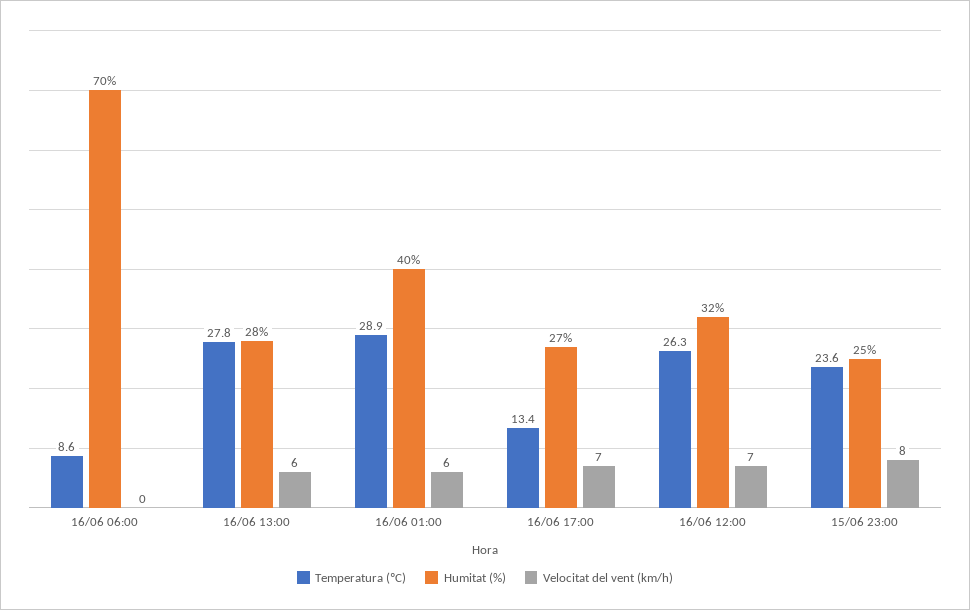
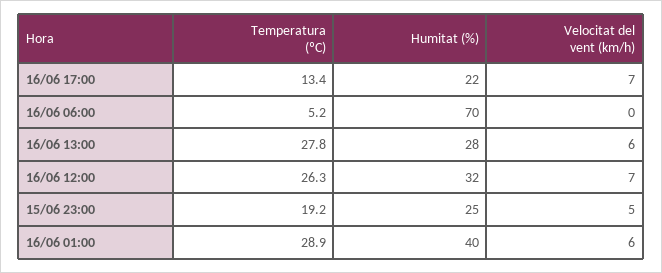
Temperatura (ºC), 16/06 06:00: 8.6 -> 5.2
Humitat (%), 16/06 17:00: 27 -> 22
Temperatura (ºC), 15/06 23:00: 23.6 -> 19.2
Velocitat del vent (km/h), 15/06 23:00: 8 -> 5

